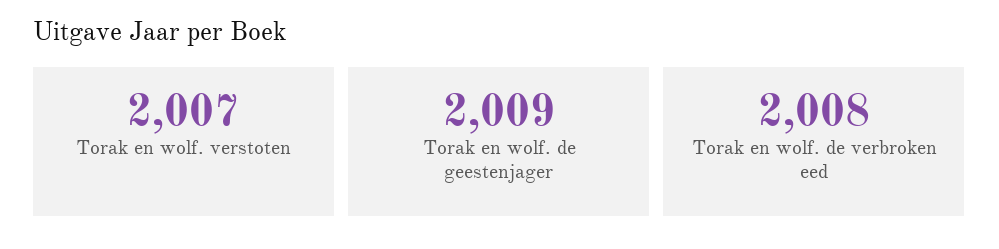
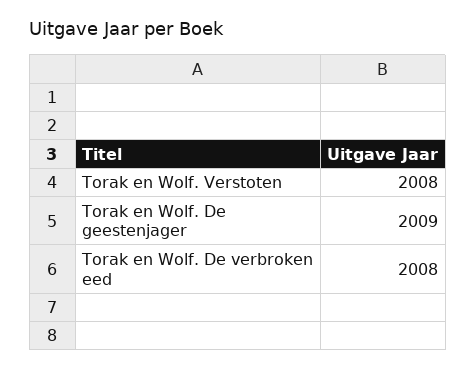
Torak en wolf. verstoten: 2007 -> 2008

